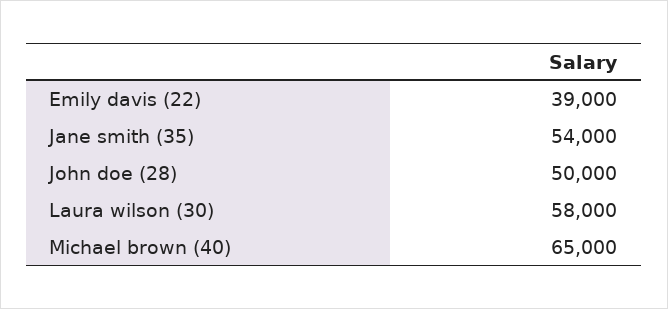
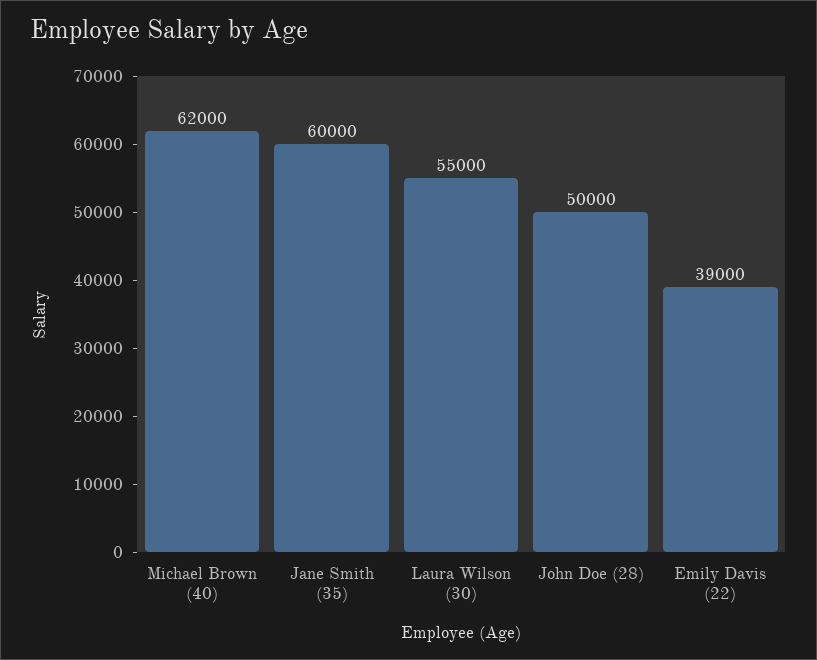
Jane smith (35): 54000 -> 60000
Laura wilson (30): 58000 -> 55000
Michael brown (40): 65000 -> 62000

